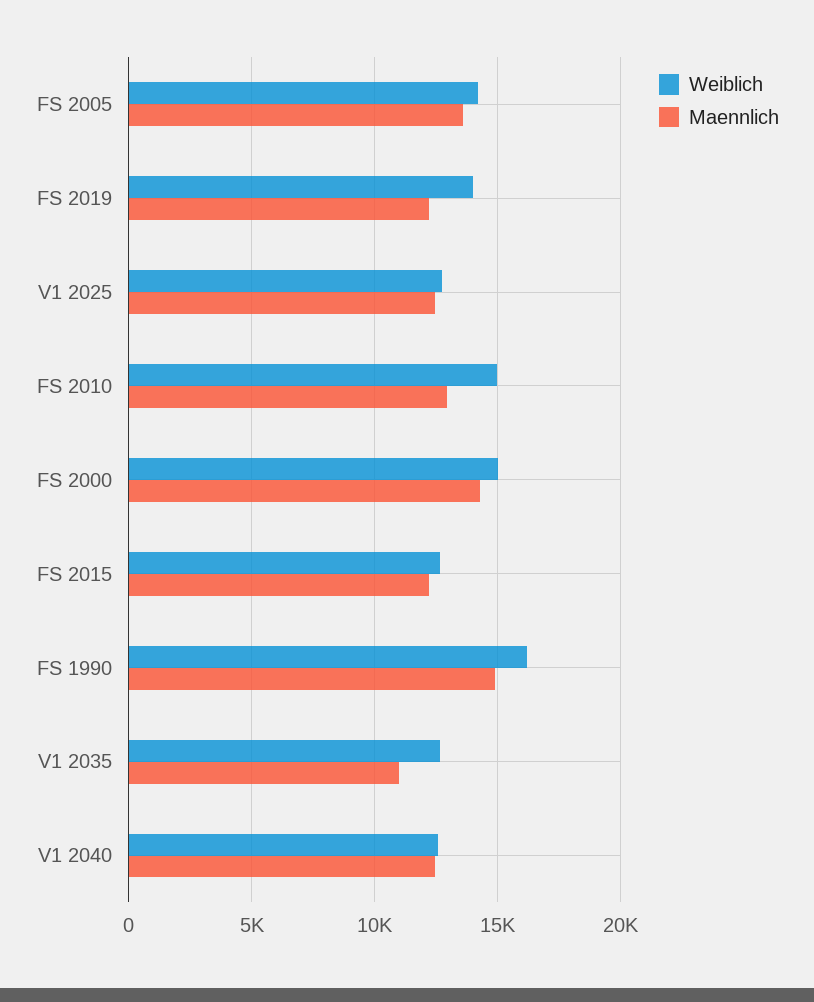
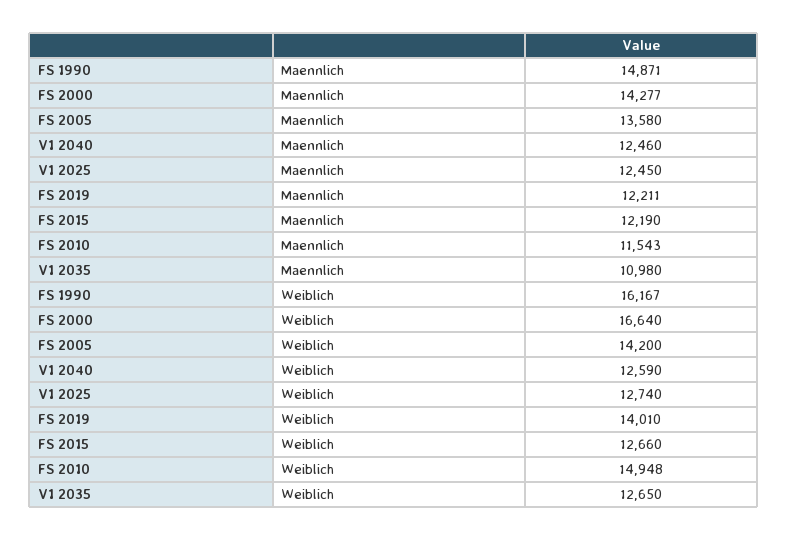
Maennlich, FS 2010: 13000 -> 11543
Weiblich, FS 2000: 15000 -> 16640

